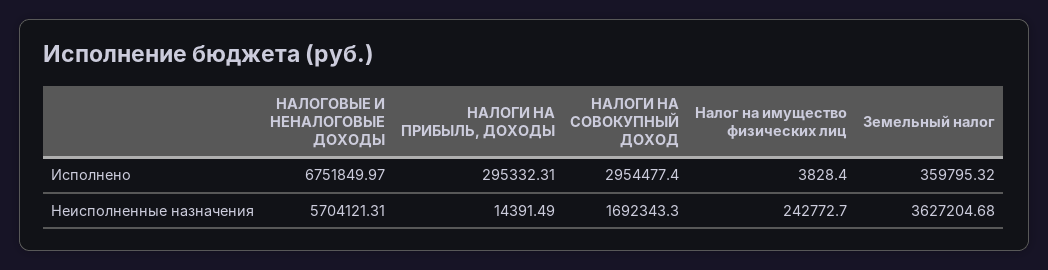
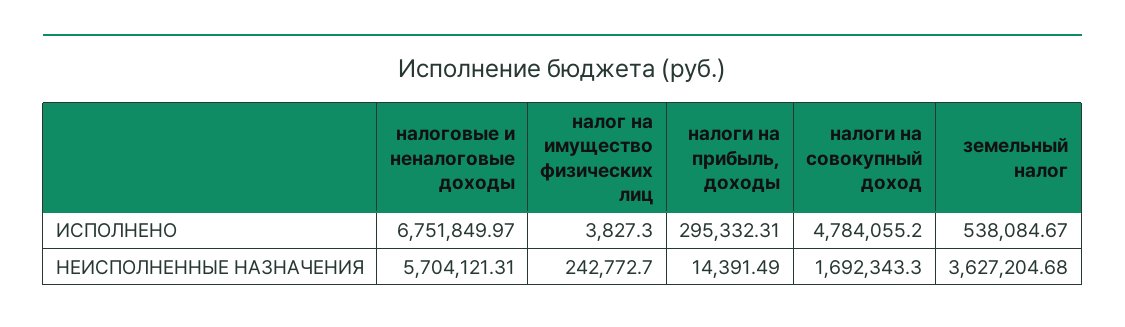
НАЛОГИ НА СОВОКУПНЫЙ ДОХОД, Исполнено: 2954477.4 -> 4784055.2
Налог на имущество физических лиц, Исполнено: 3828.4 -> 3827.3
Земельный налог, Исполнено: 359795.32 -> 538084.67

